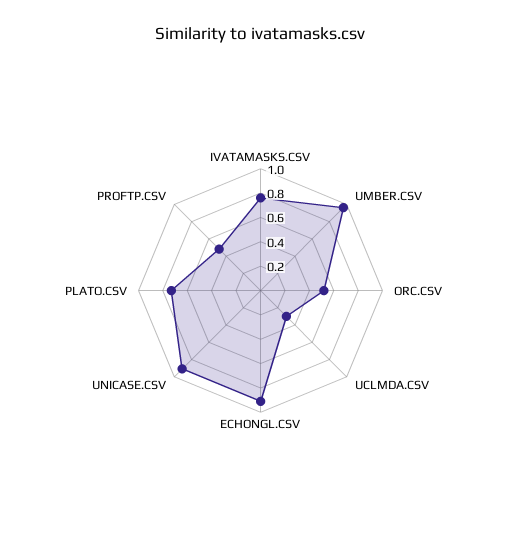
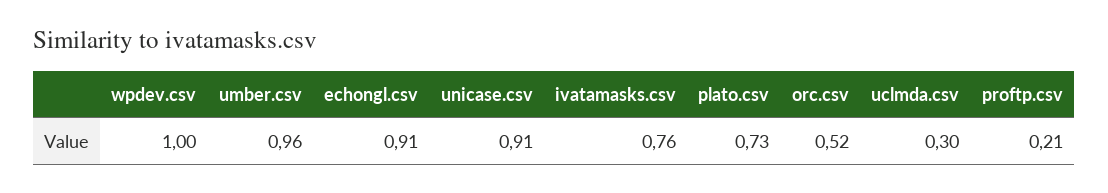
PROFTP.CSV: 0.5 -> 0.21
wpdev.csv: none -> 1

